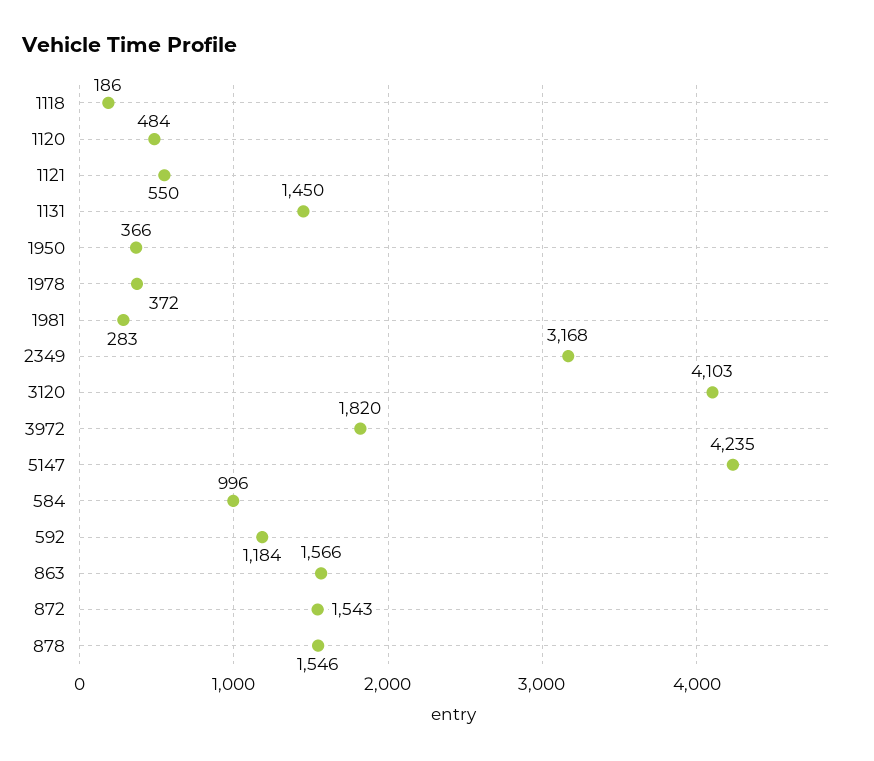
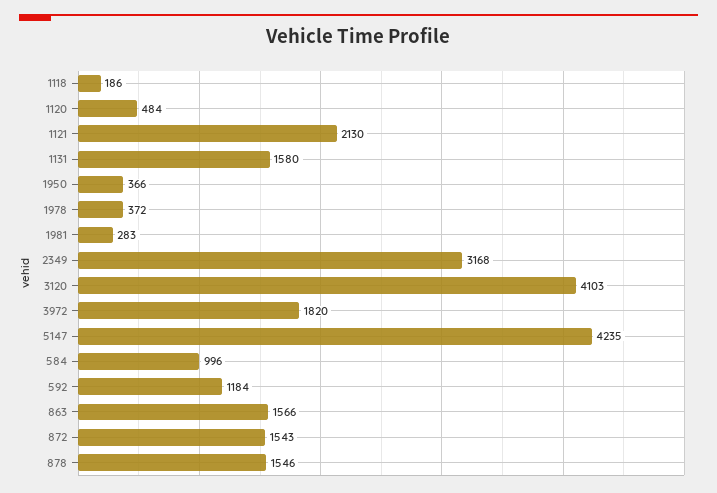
1121: 550 -> 2130
1131: 1450 -> 1580

